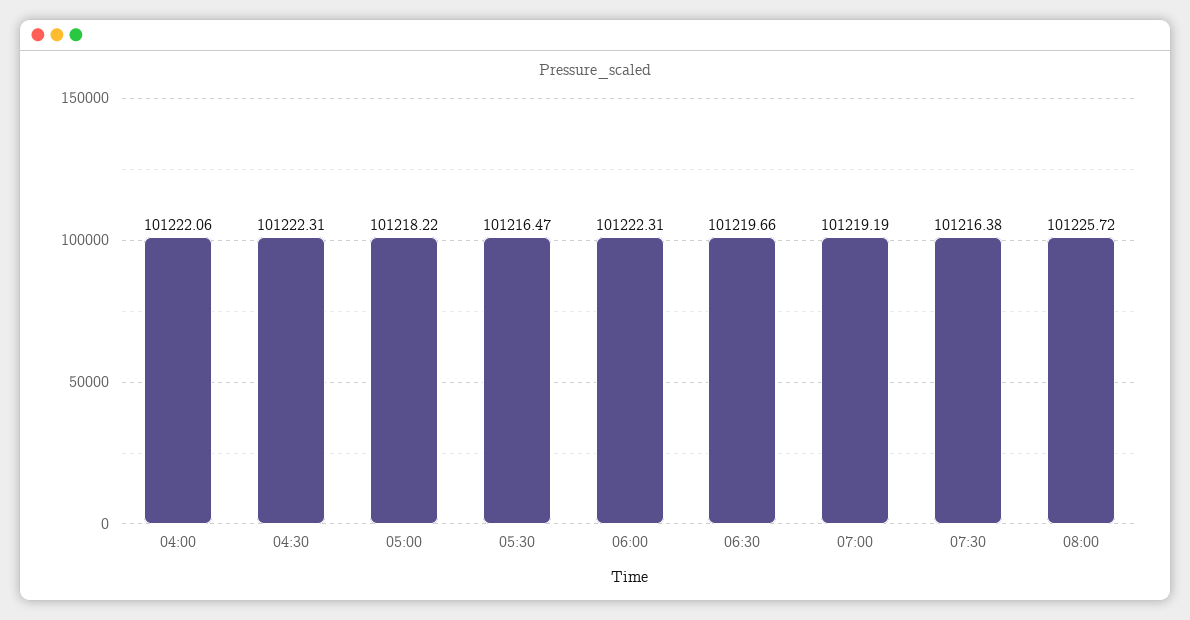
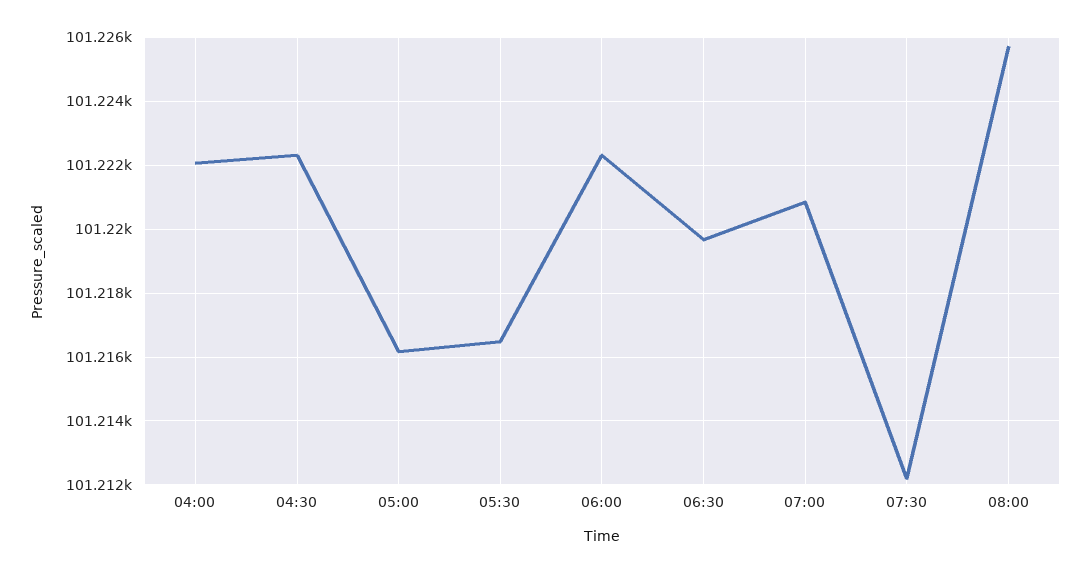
05:00: 101218.22 -> 101216.2
07:00: 101219.19 -> 101220.8
07:30: 101216.38 -> 101212.2

